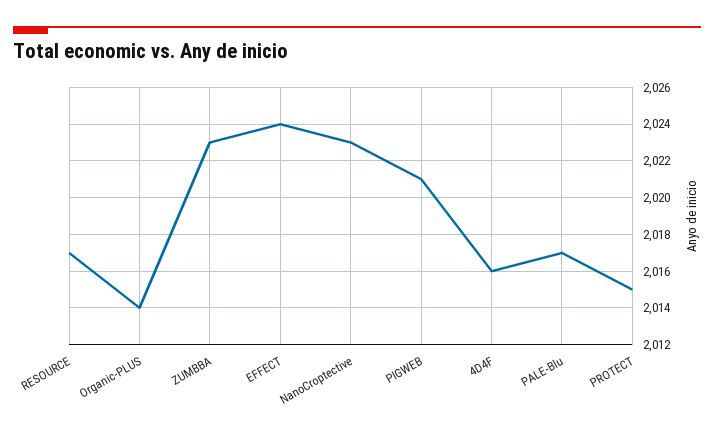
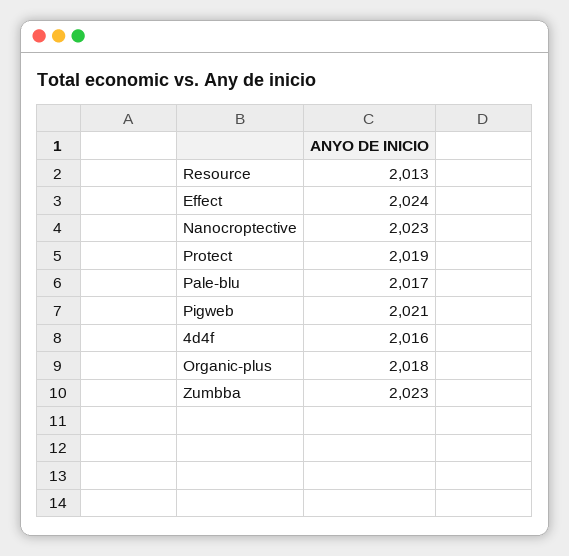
RESOURCE: 2017 -> 2013
Organic-PLUS: 2014 -> 2018
PROTECT: 2015 -> 2019

